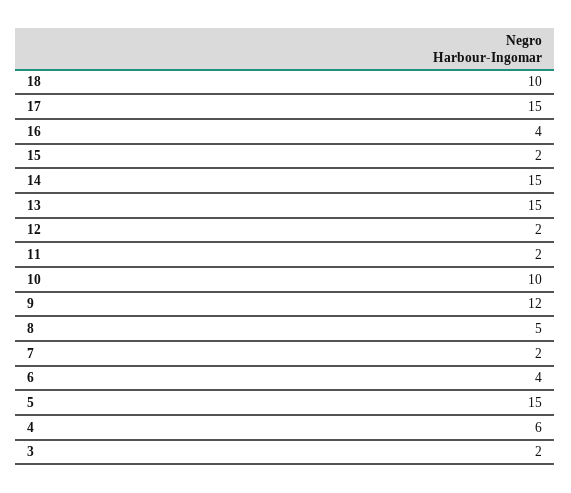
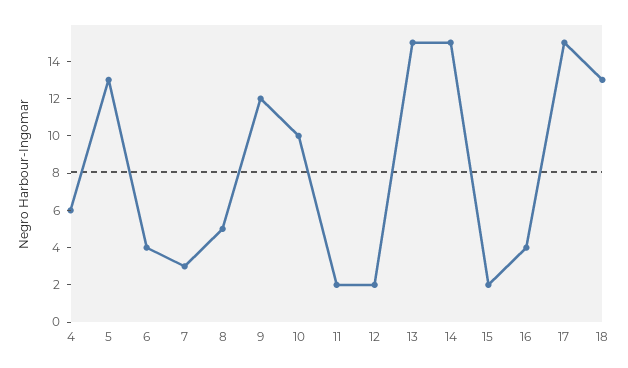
18: 10 -> 13
7: 2 -> 3
5: 15 -> 13
3: 2 -> none

